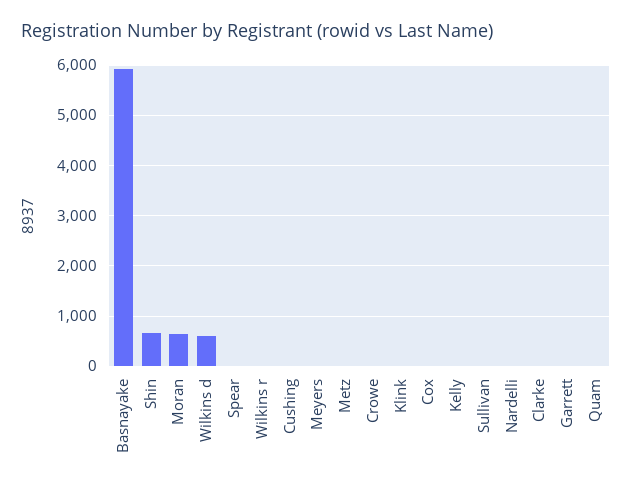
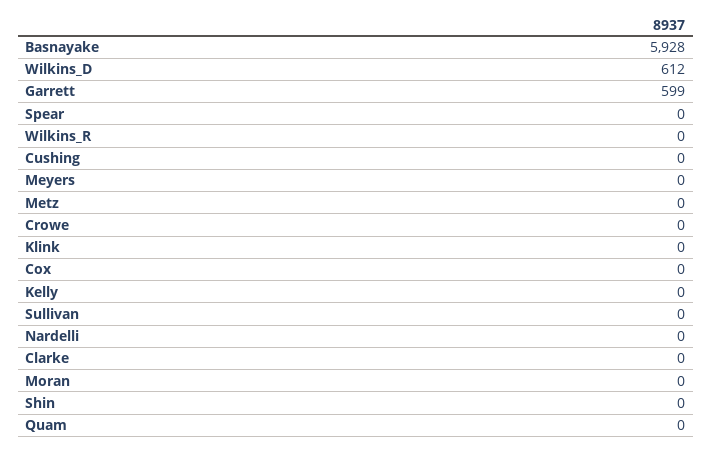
Shin: 600 -> 0
Moran: 600 -> 0
Garrett: 0 -> 599

